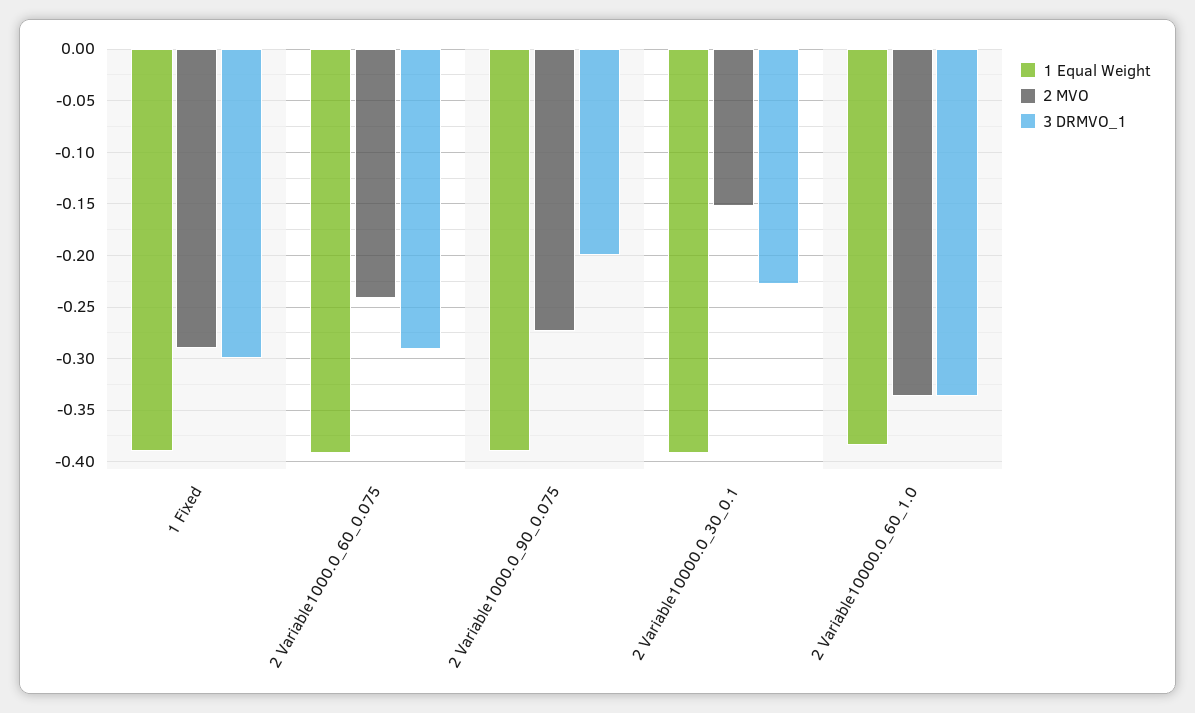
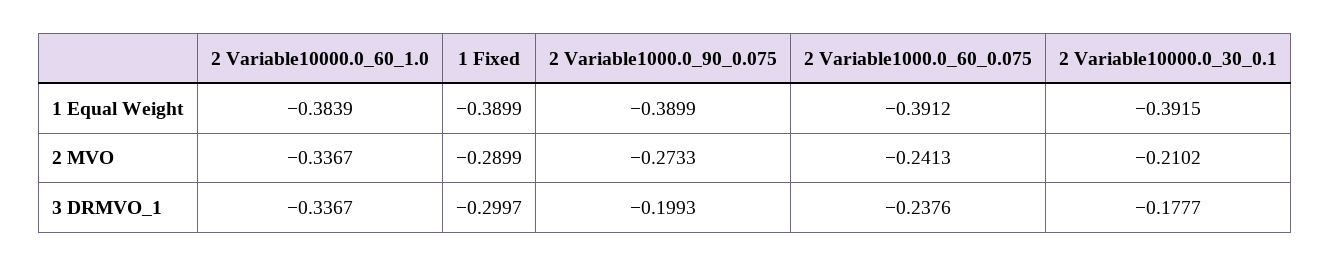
3 DRMVO_1, 2 Variable1000.0_60_0.075: -0.29 -> -0.2376
2 MVO, 2 Variable10000.0_30_0.1: -0.15 -> -0.2102
3 DRMVO_1, 2 Variable10000.0_30_0.1: -0.23 -> -0.1777

